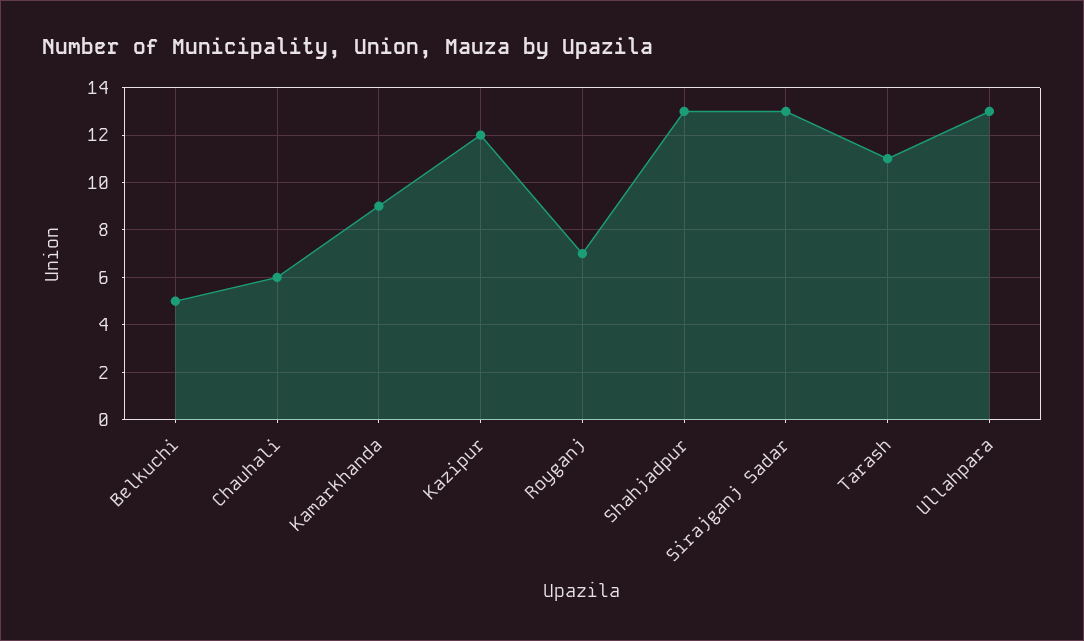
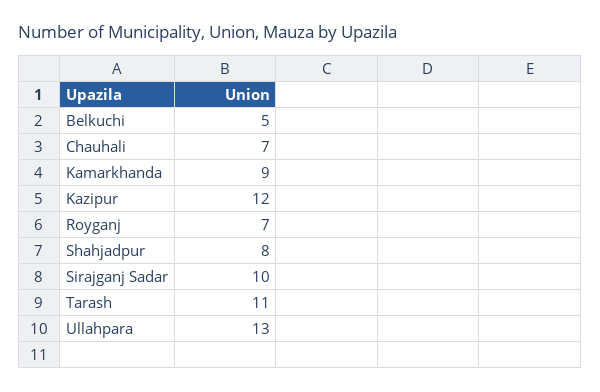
Chauhali: 6 -> 7
Shahjadpur: 13 -> 8
Sirajganj Sadar: 13 -> 10

